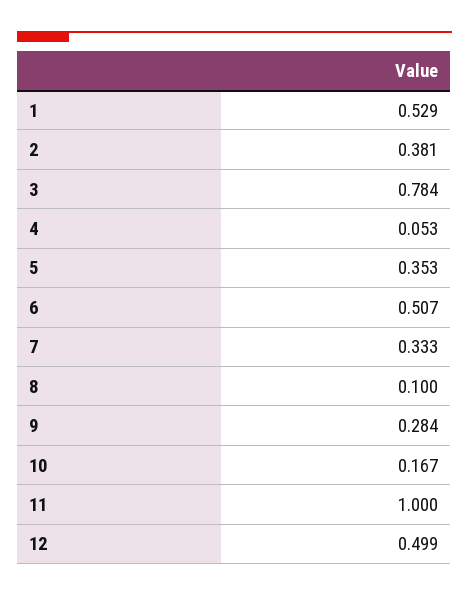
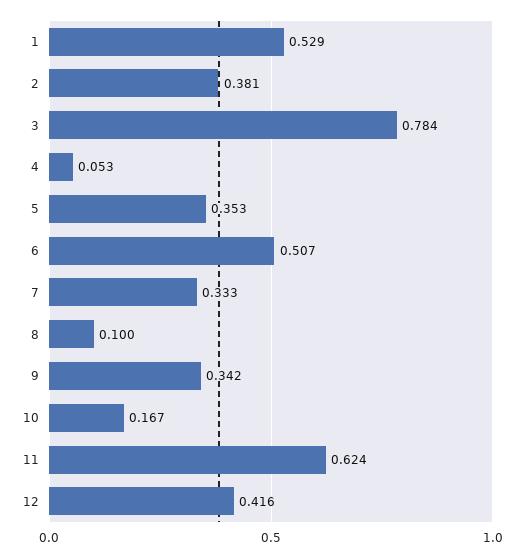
9: 0.284 -> 0.342
11: 1 -> 0.624
12: 0.499 -> 0.416

